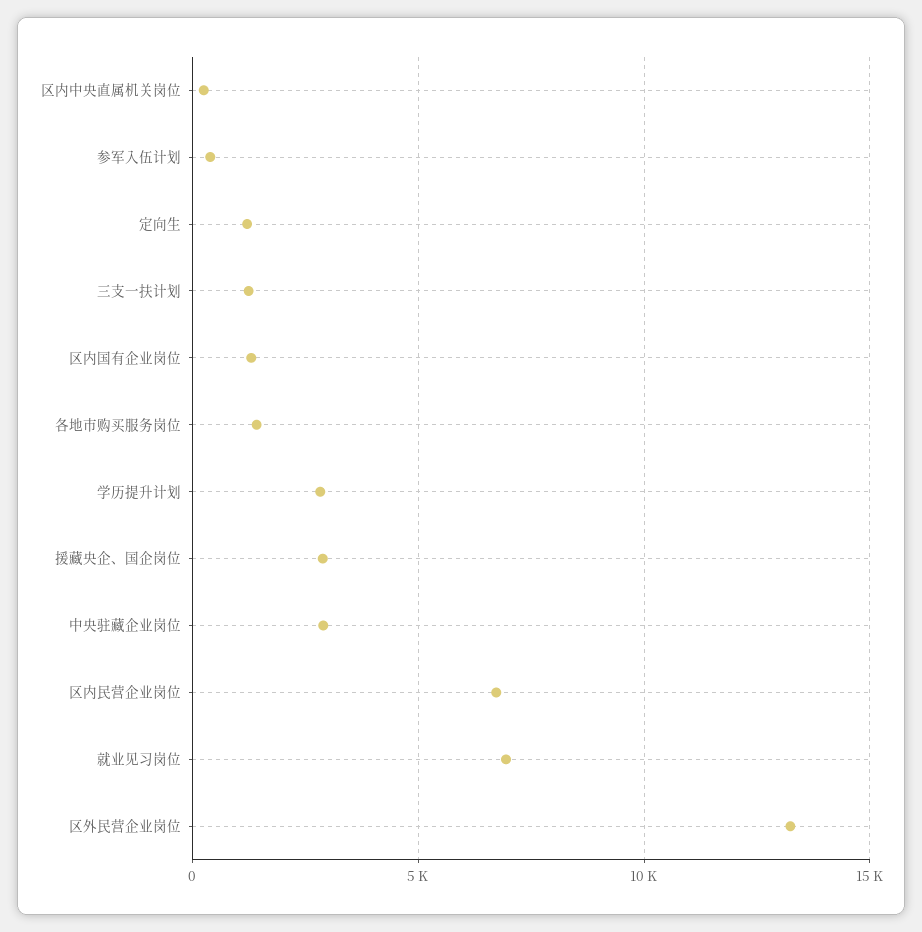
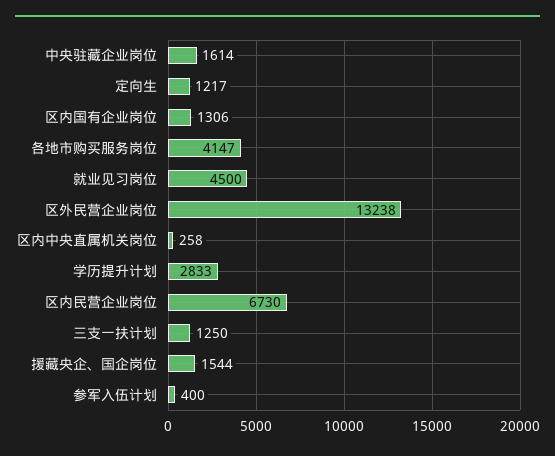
各地市购买服务岗位: 1500 -> 4147
援藏央企、国企岗位: 3000 -> 1544
中央驻藏企业岗位: 3000 -> 1614
就业见习岗位: 7000 -> 4500

